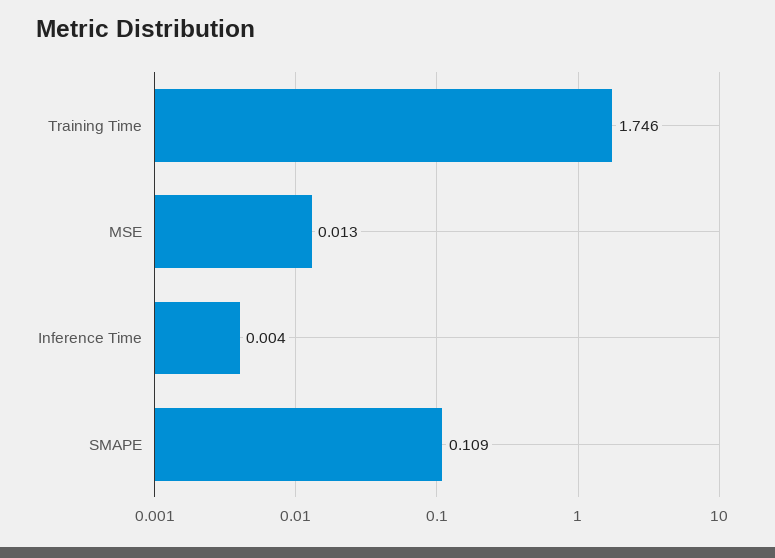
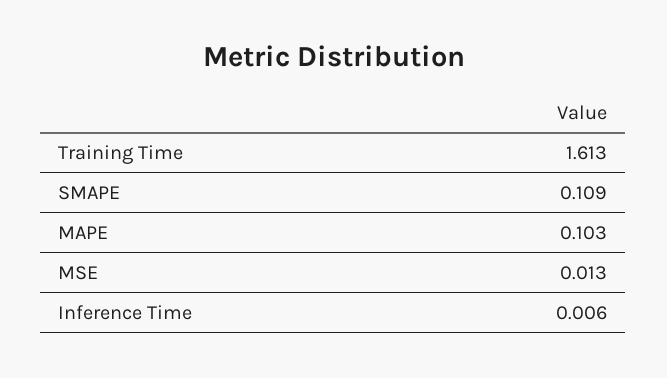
Training Time: 1.746 -> 1.613
Inference Time: 0.004 -> 0.006
MAPE: none -> 0.103

